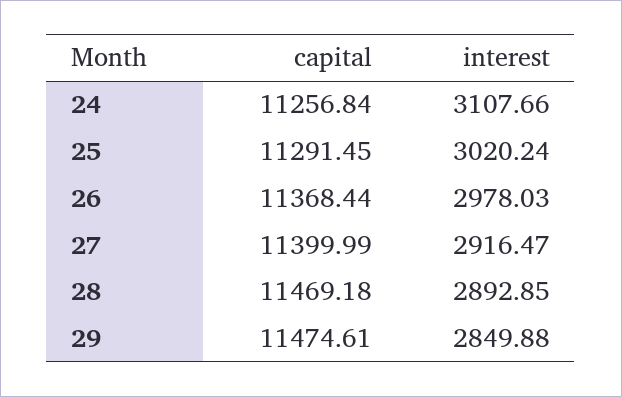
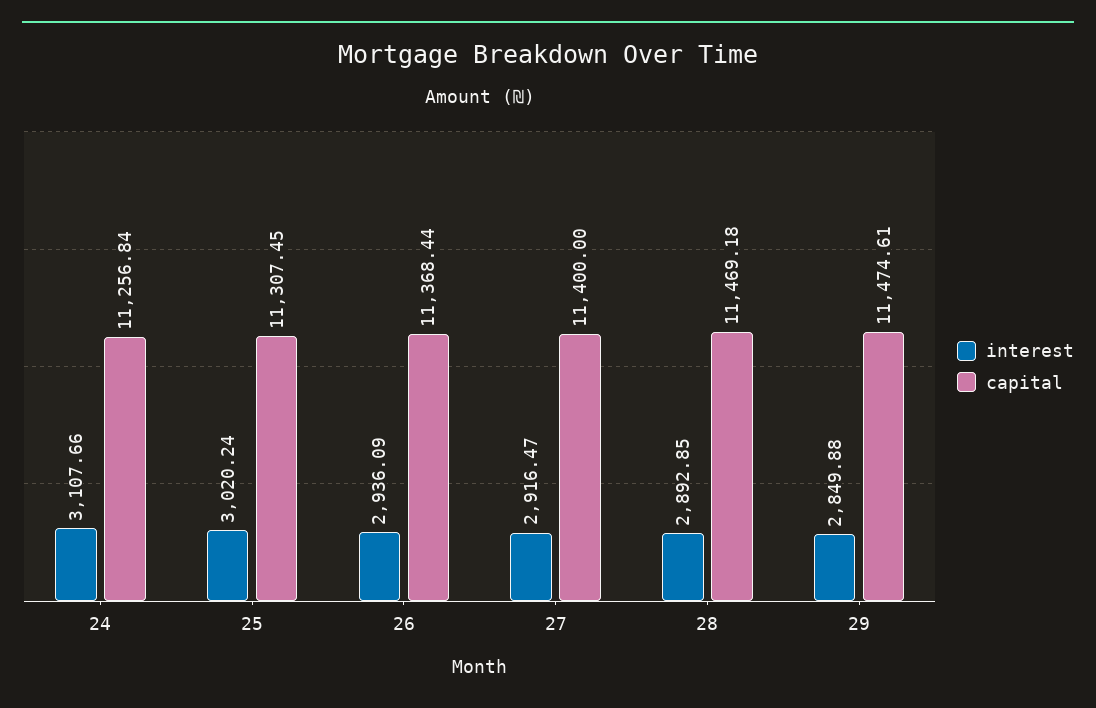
capital, 25: 11291.45 -> 11307.45
interest, 26: 2978.03 -> 2936.09
capital, 27: 11399.99 -> 11400

